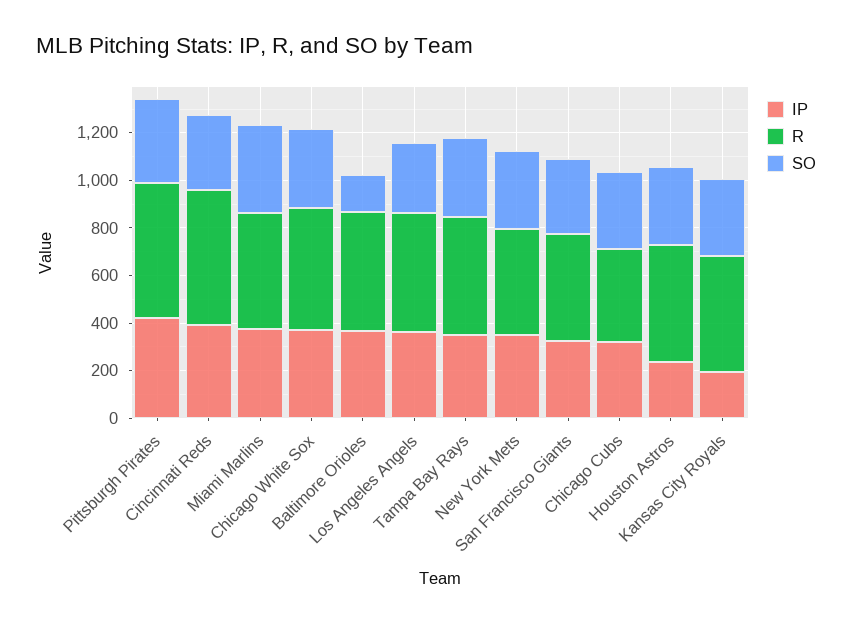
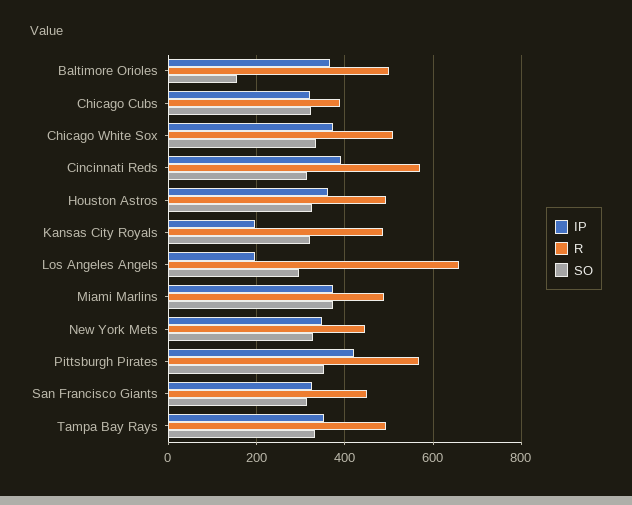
IP, Los Angeles Angels: 350 -> 200
R, Los Angeles Angels: 500 -> 660
IP, Houston Astros: 250 -> 360

